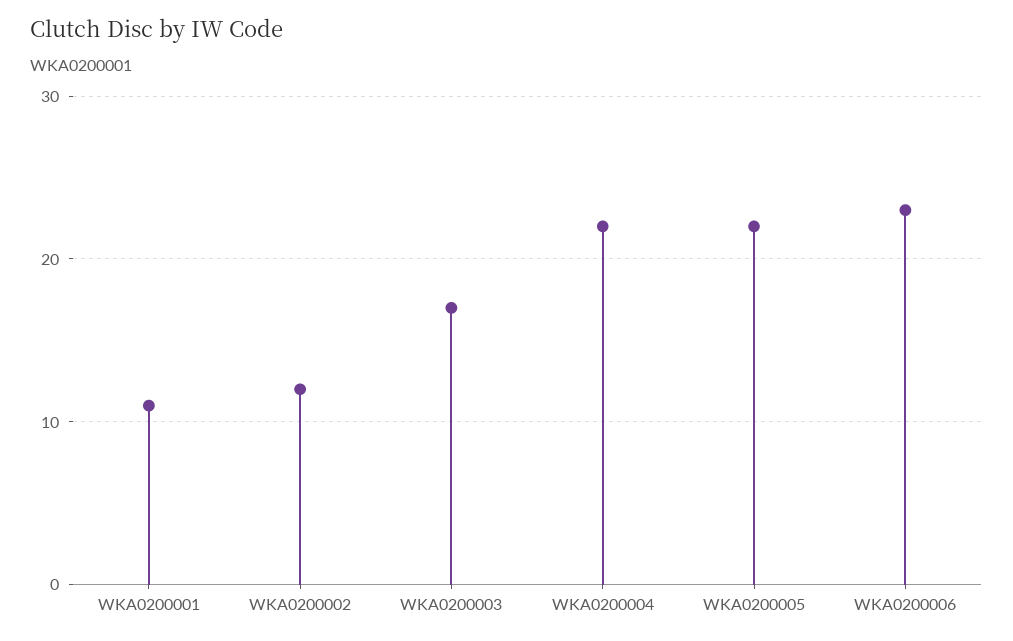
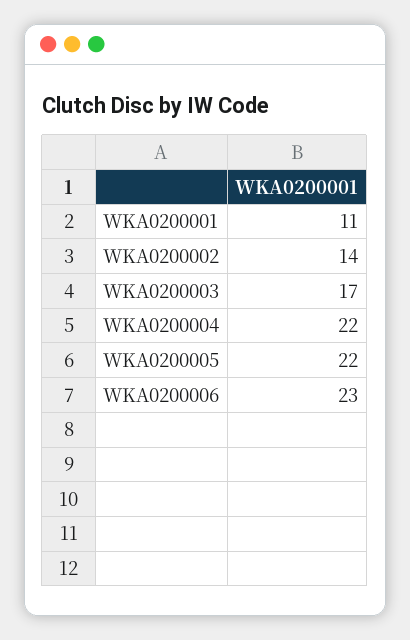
WKA0200002: 12 -> 14

